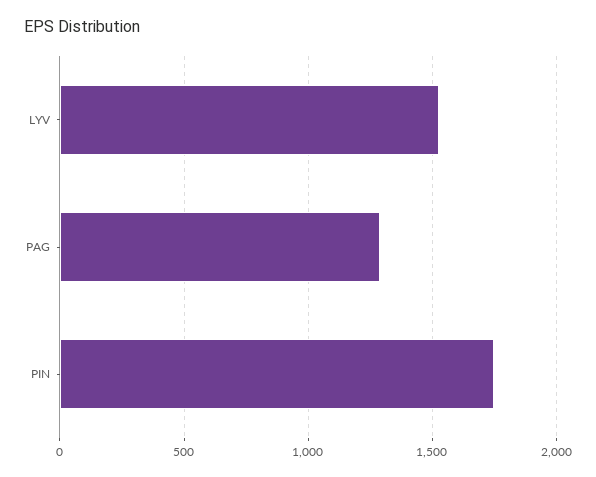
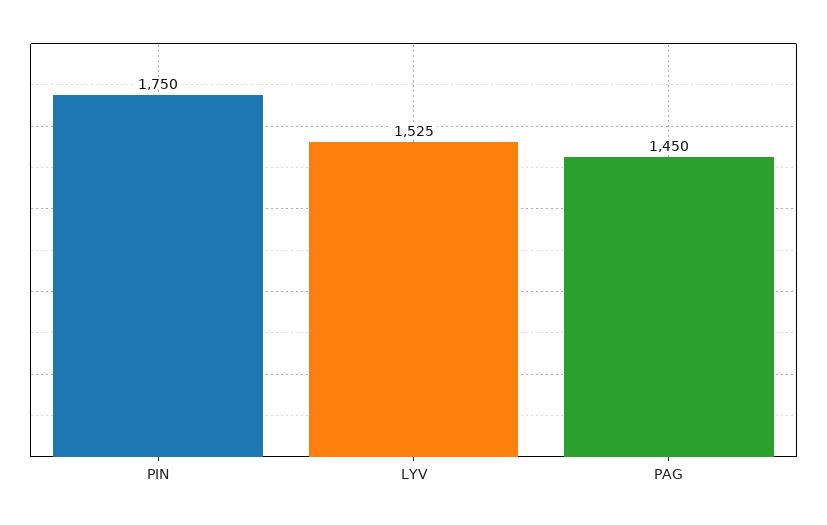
PAG: 1300 -> 1450

